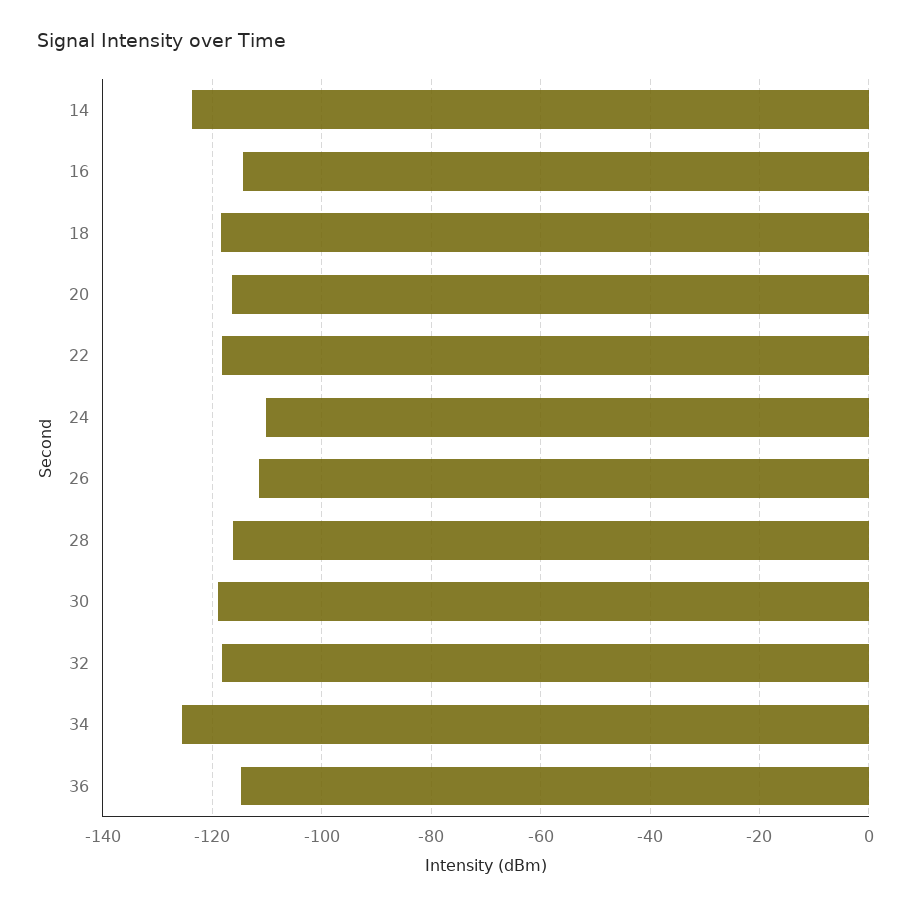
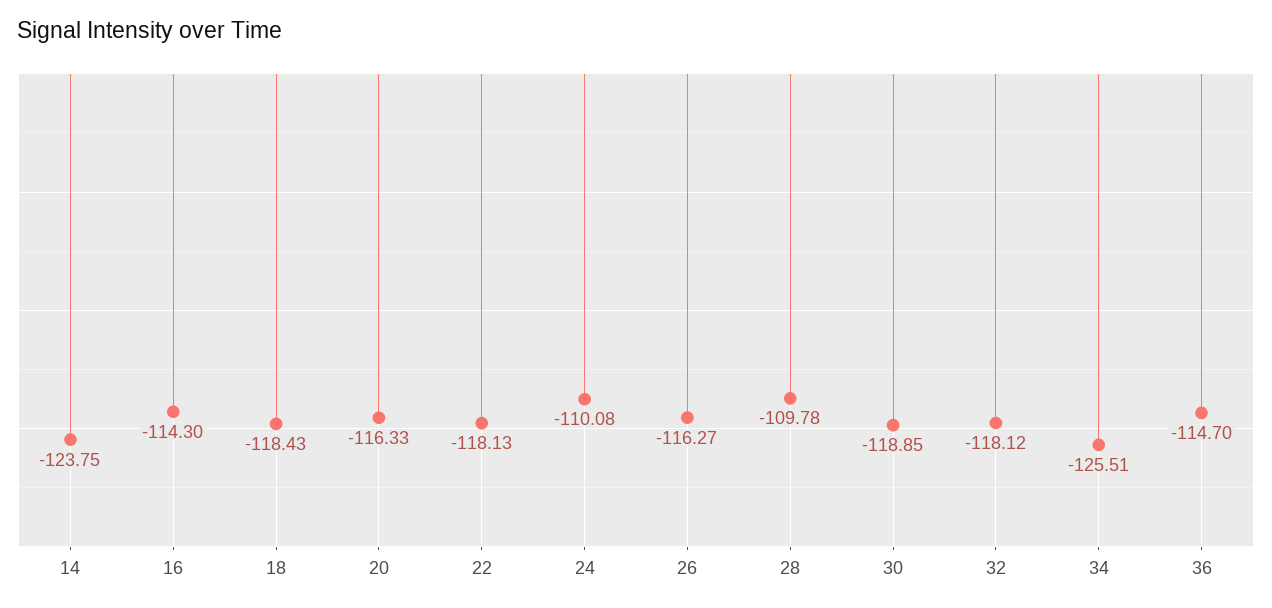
26: -112 -> -116.27
28: -116 -> -109.78

